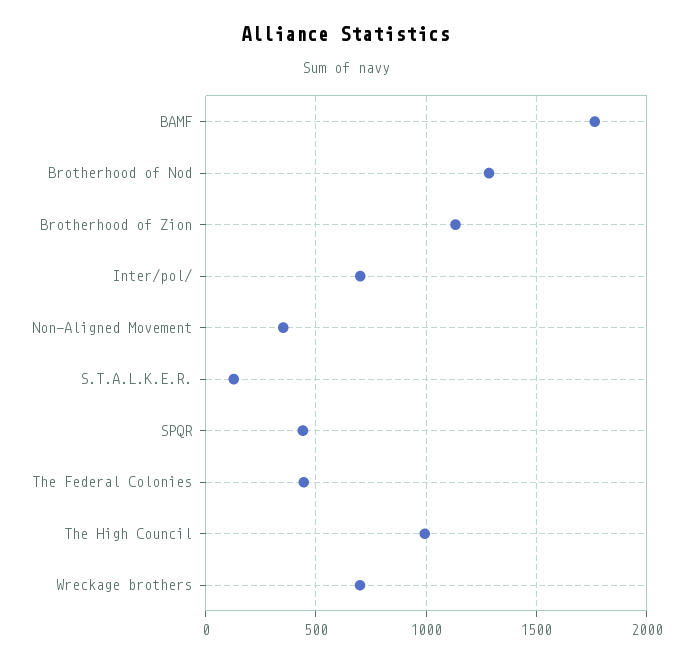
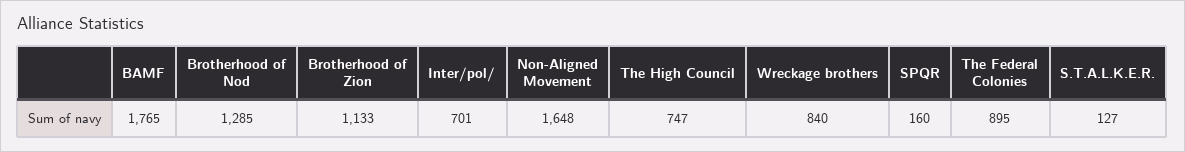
Non-Aligned Movement: 350 -> 1648
SPQR: 450 -> 160
The Federal Colonies: 450 -> 895
The High Council: 1000 -> 747
Wreckage brothers: 700 -> 840

